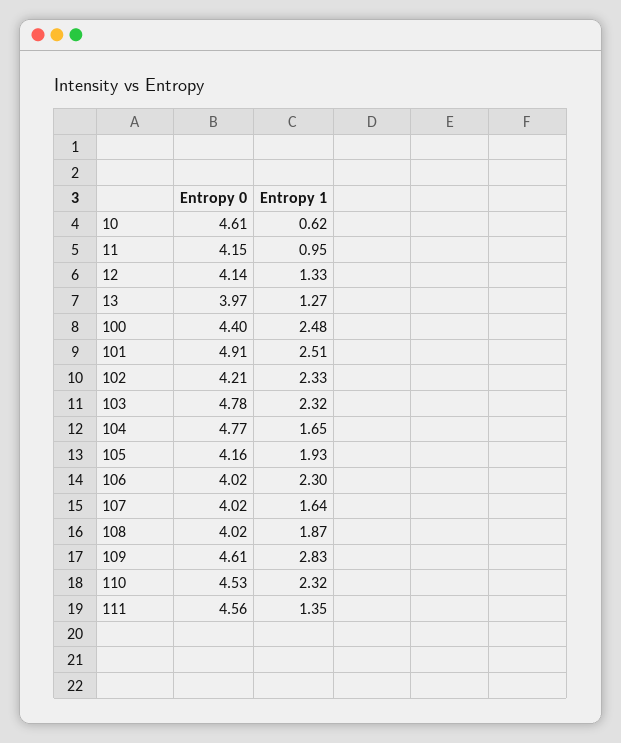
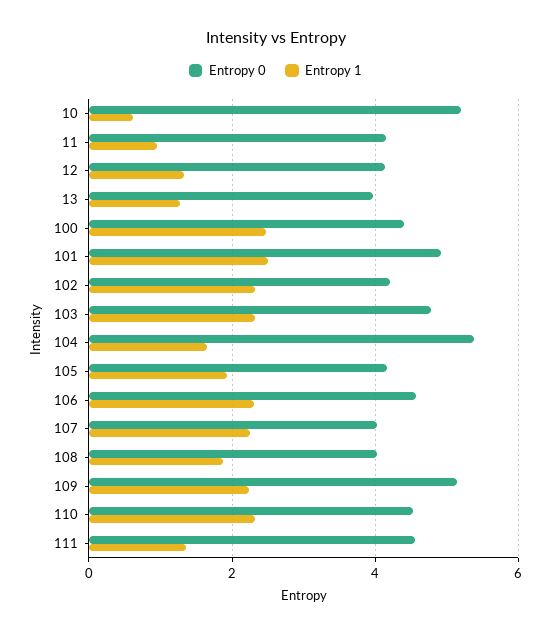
Entropy 0, 10: 4.61 -> 5.2
Entropy 0, 104: 4.77 -> 5.4
Entropy 0, 106: 4.02 -> 4.6
Entropy 1, 107: 1.64 -> 2.2
Entropy 0, 109: 4.61 -> 5.2
Entropy 1, 109: 2.83 -> 2.2

